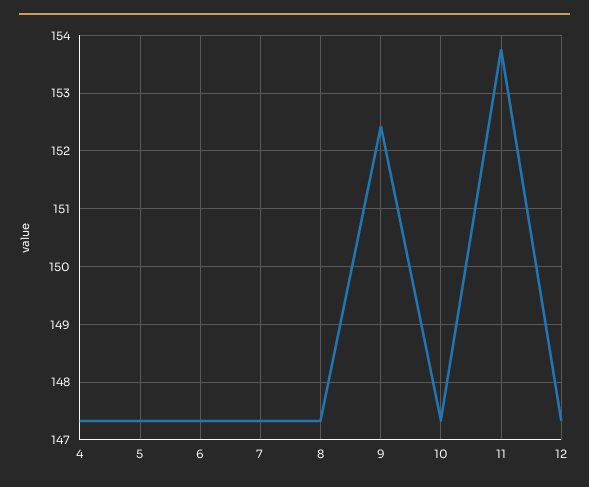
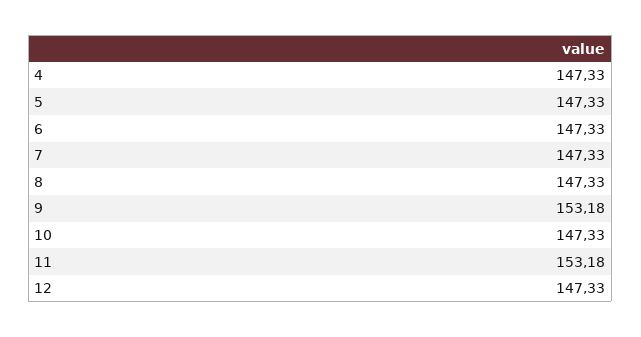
9: 152.4 -> 153.18
11: 153.8 -> 153.18

